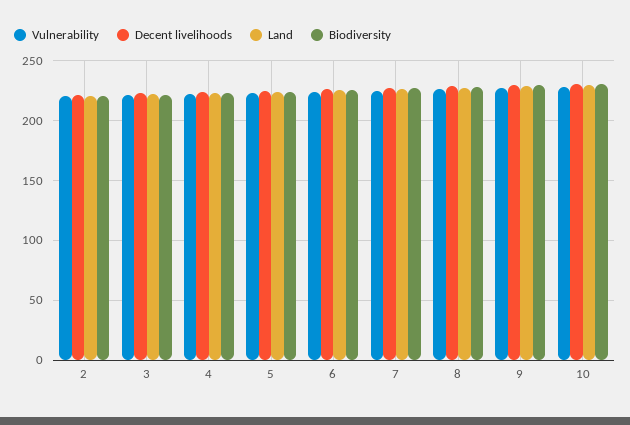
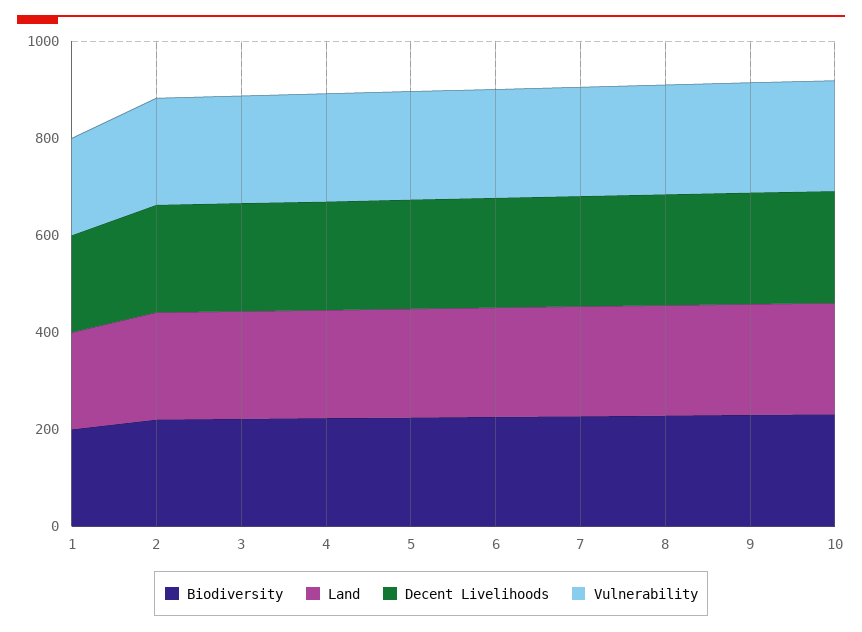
Biodiversity, 1: none -> 200
Land, 1: none -> 200
Decent livelihoods, 1: none -> 200
Vulnerability, 1: none -> 200

